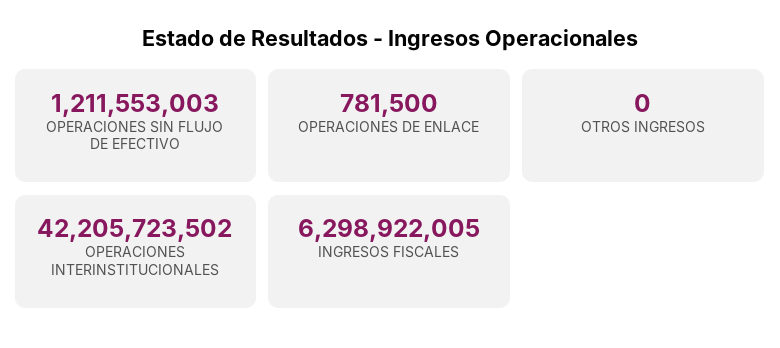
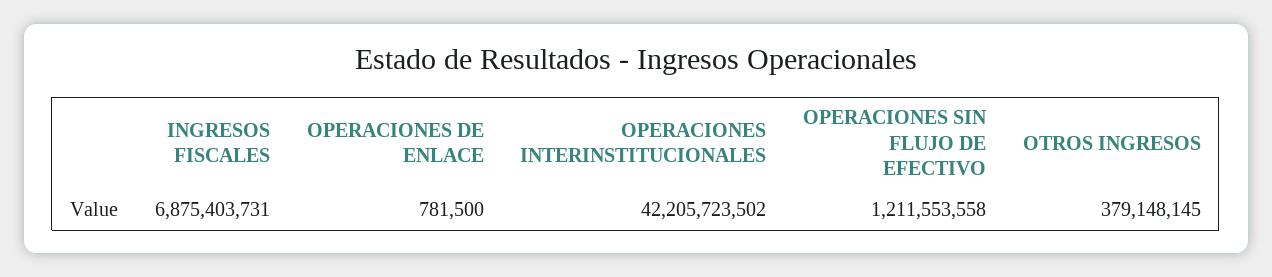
OPERACIONES SIN FLUJO DE EFECTIVO: 1211553003 -> 1211553558
OTROS INGRESOS: 0 -> 379148145
INGRESOS FISCALES: 6298922005 -> 6875403731

